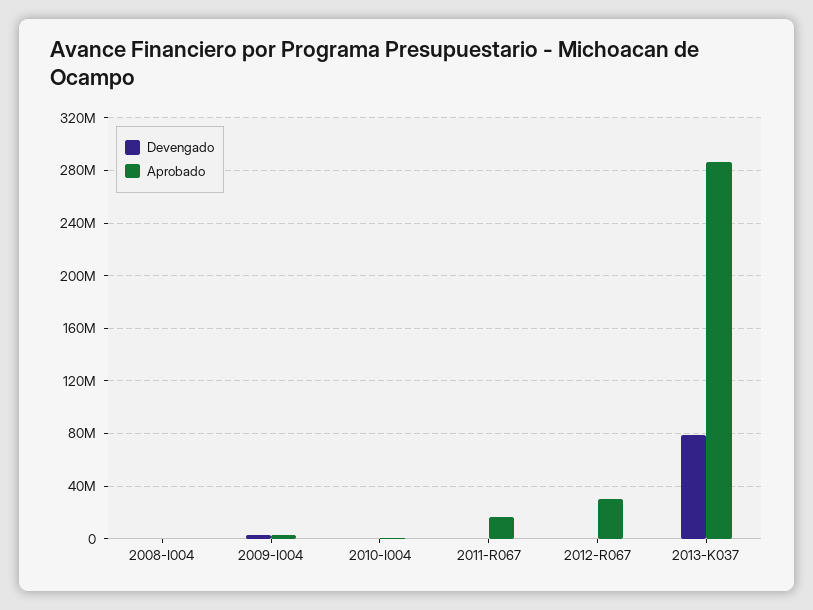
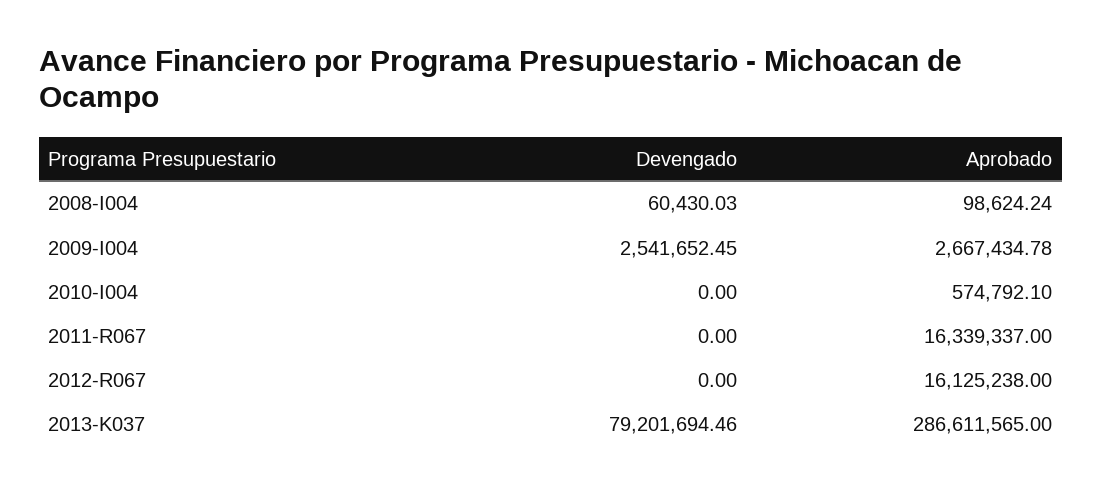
Aprobado, 2012-R067: 30000000 -> 16125238

